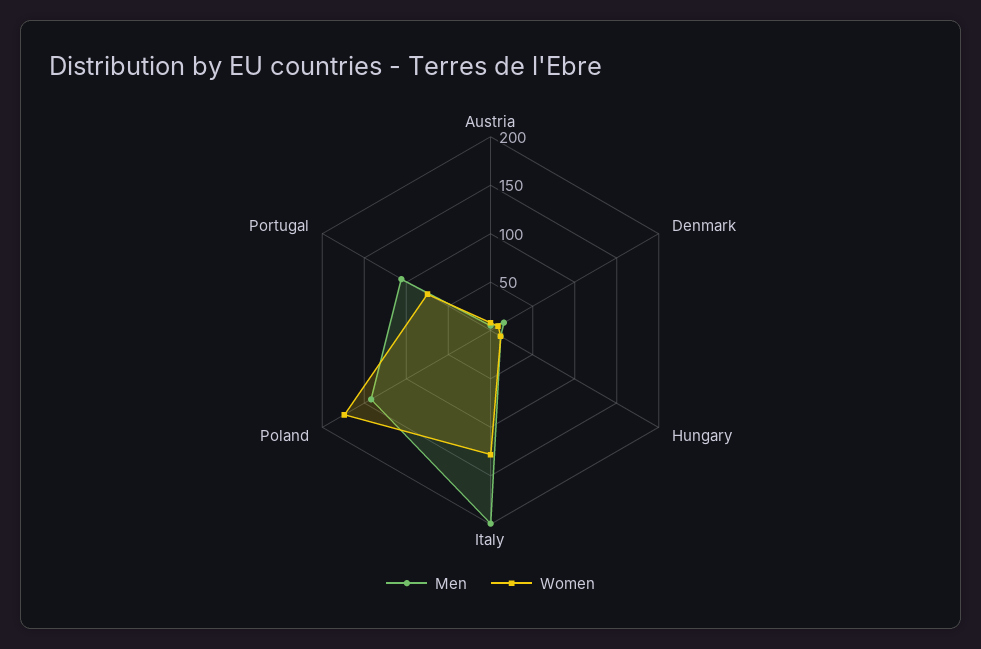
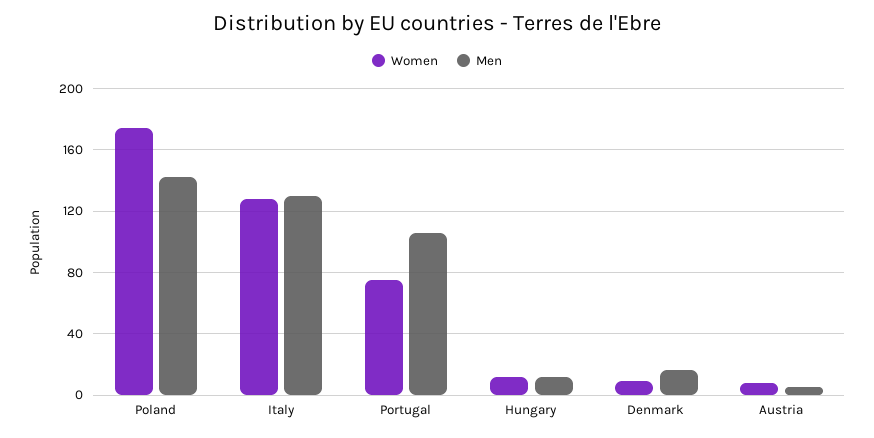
Men, Italy: 200 -> 130

